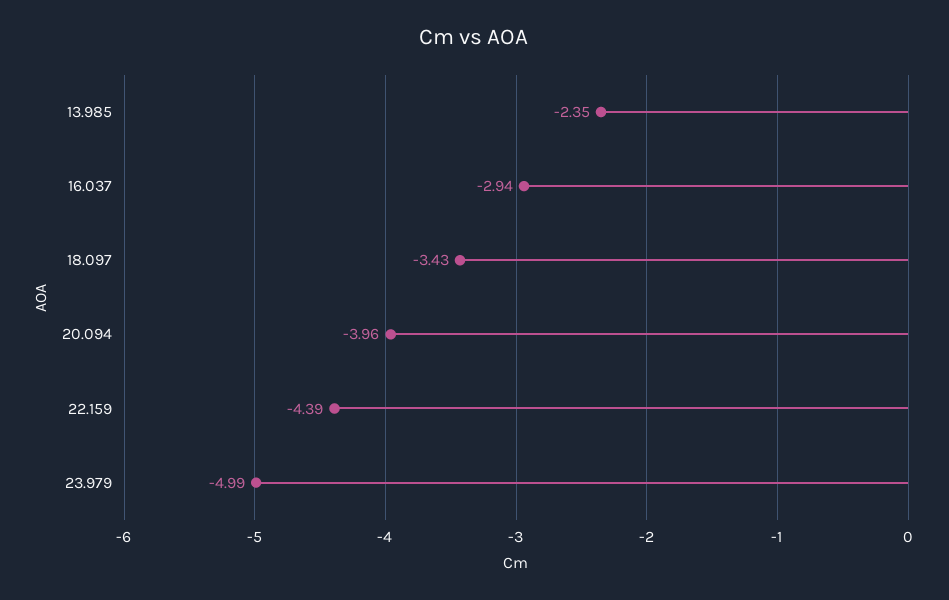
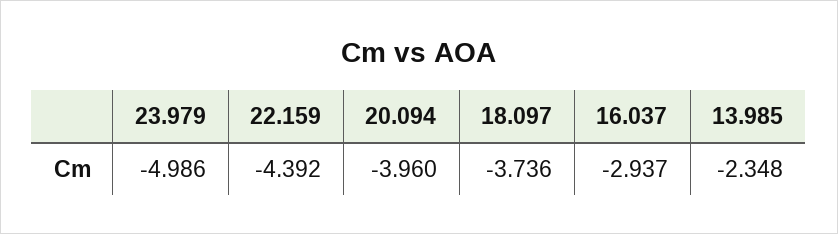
18.097: -3.43 -> -3.736

